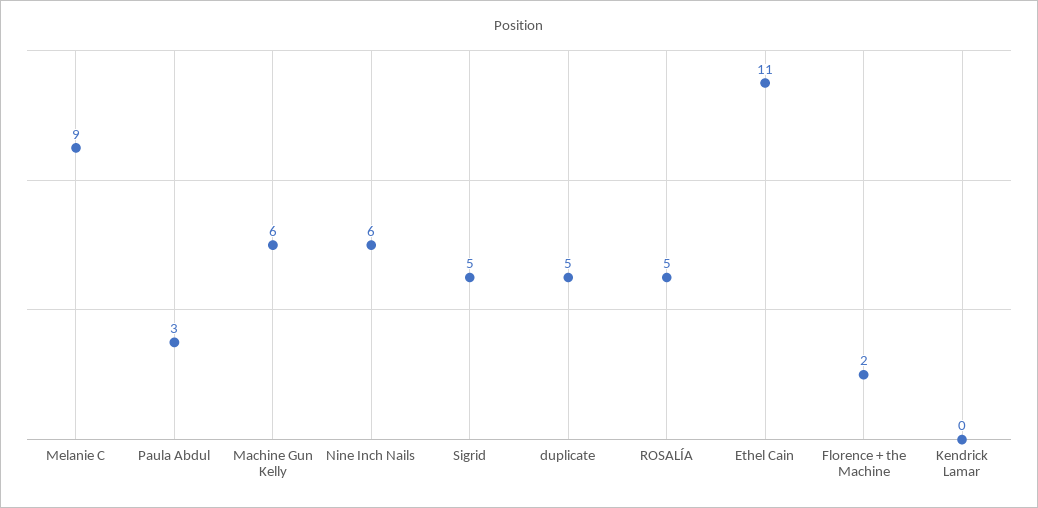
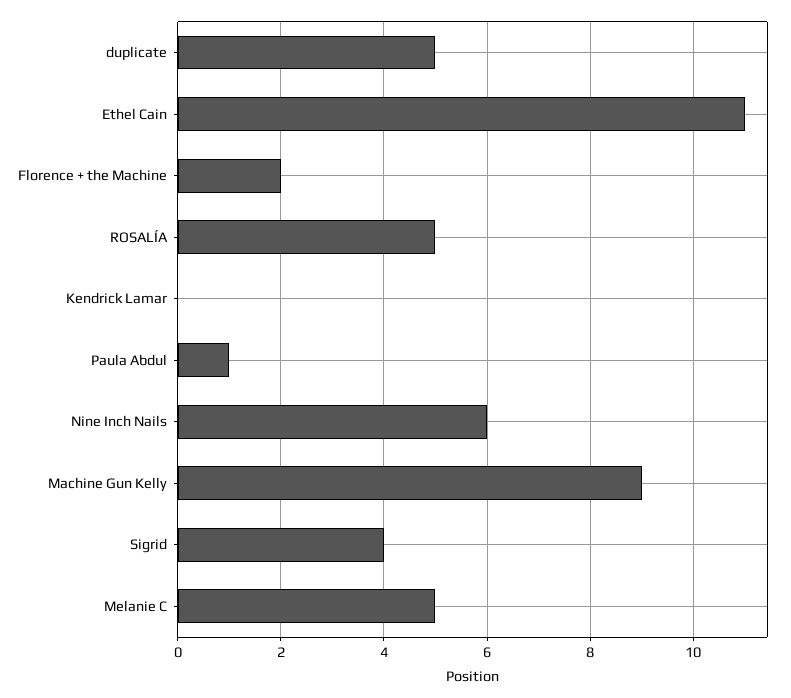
Melanie C: 9 -> 5
Paula Abdul: 3 -> 1
Machine Gun Kelly: 6 -> 9
Sigrid: 5 -> 4

